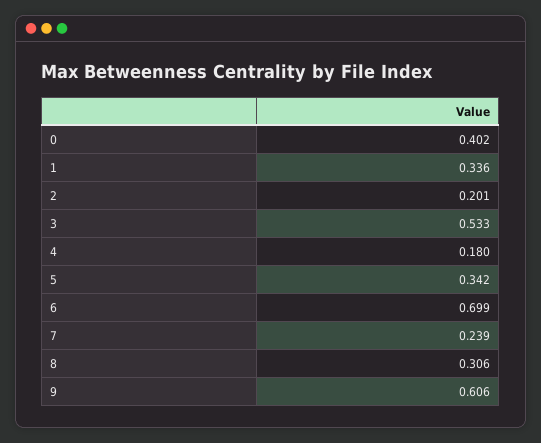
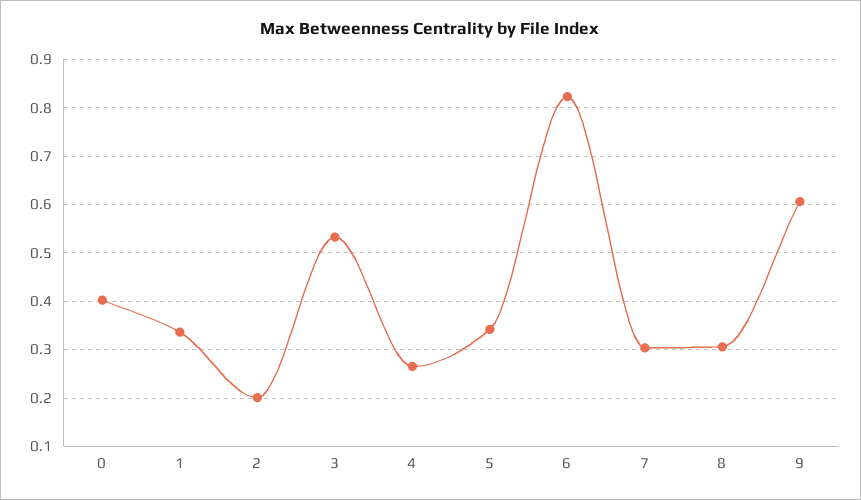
4: 0.18 -> 0.26
6: 0.699 -> 0.82
7: 0.239 -> 0.3

